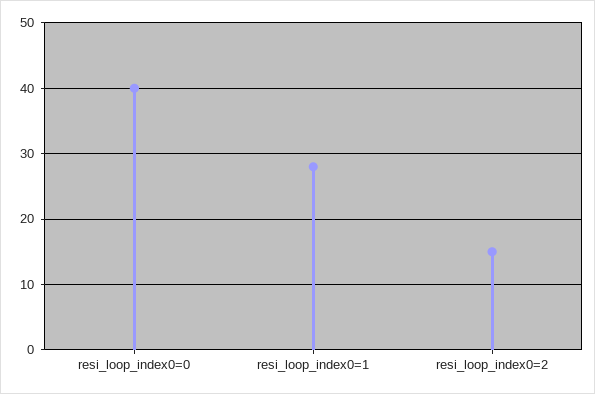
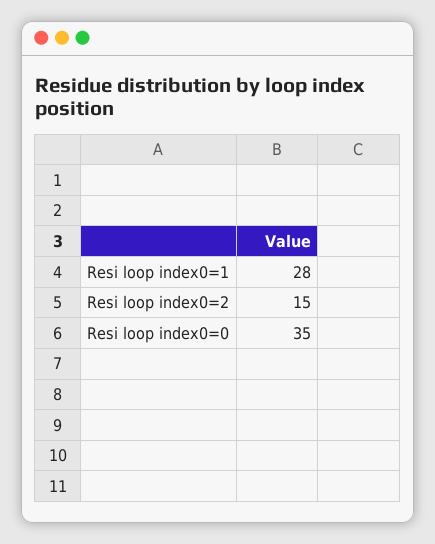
resi_loop_index0=0: 40 -> 35

